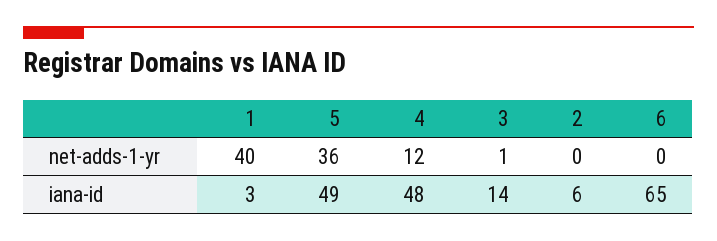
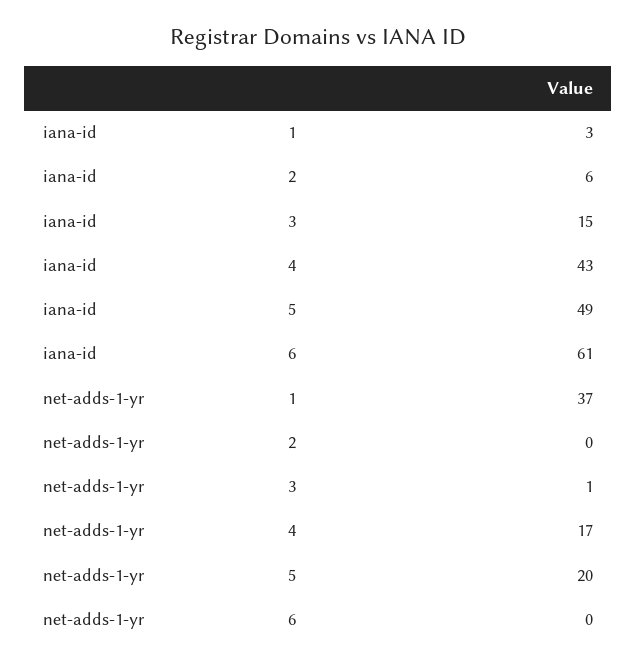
1, net-adds-1-yr: 40 -> 37
5, net-adds-1-yr: 36 -> 20
4, net-adds-1-yr: 12 -> 17
4, iana-id: 48 -> 43
3, iana-id: 14 -> 15
6, iana-id: 65 -> 61

